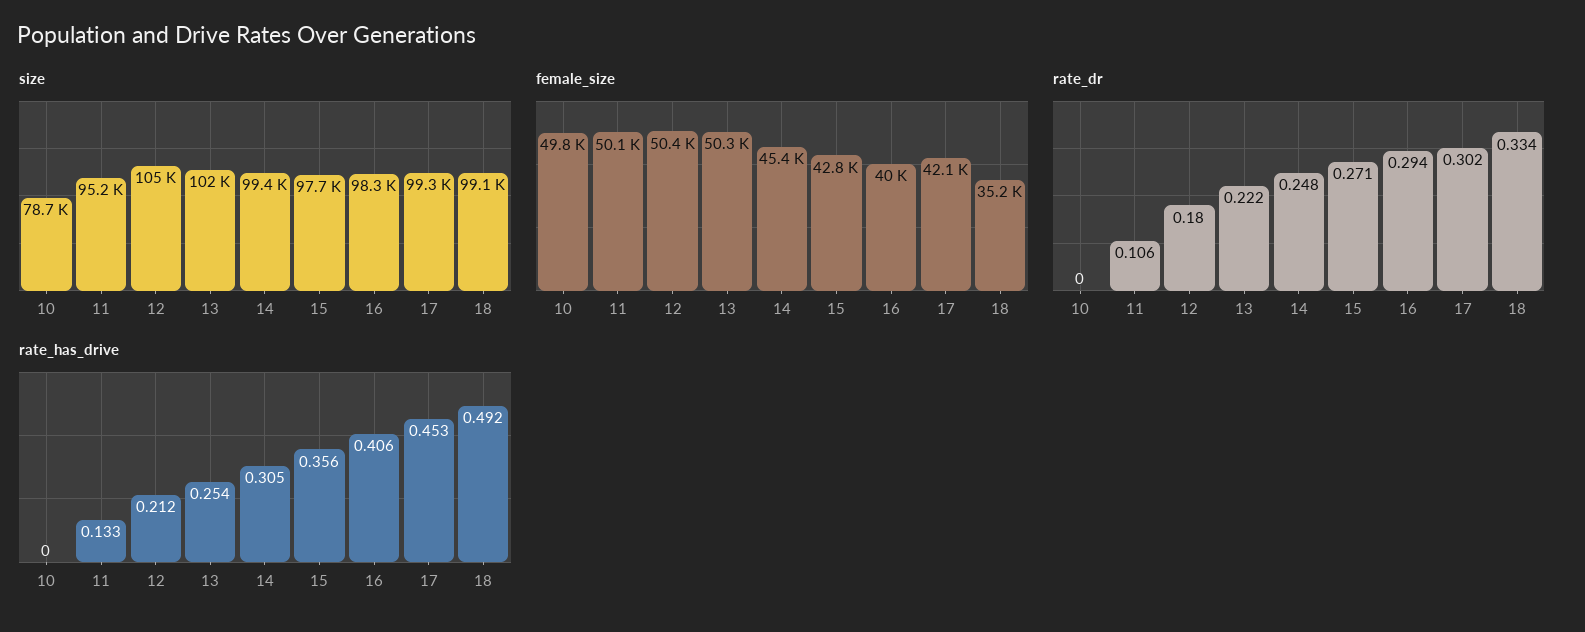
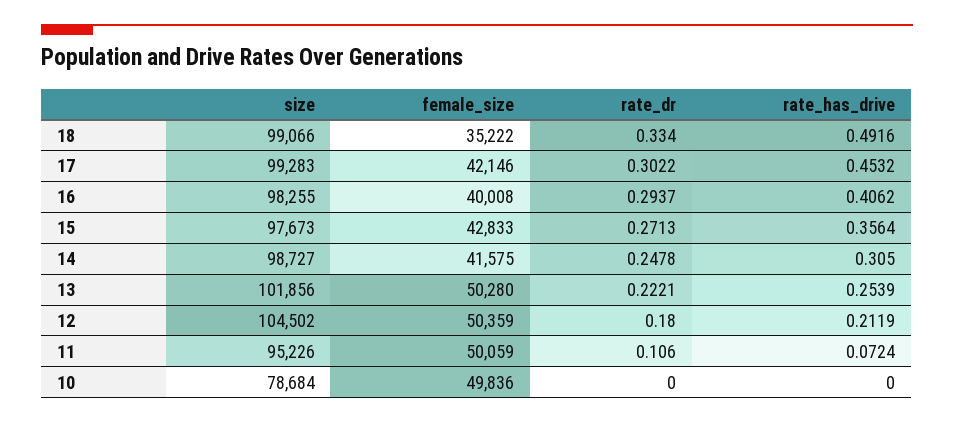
size, 14: 99400 -> 98727
female_size, 14: 45400 -> 41575
rate_has_drive, 11: 0.133 -> 0.0724

